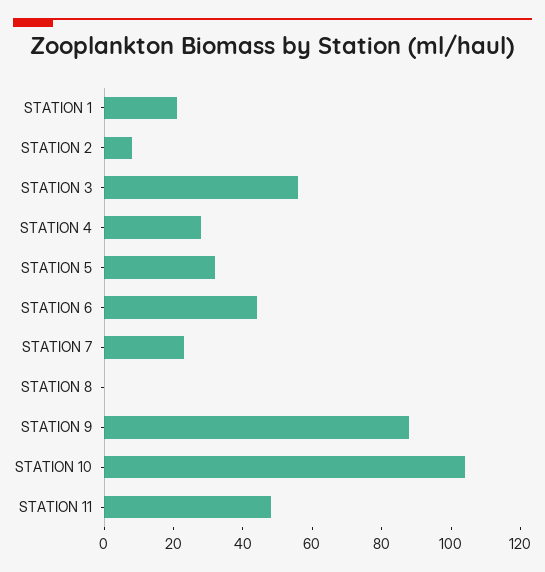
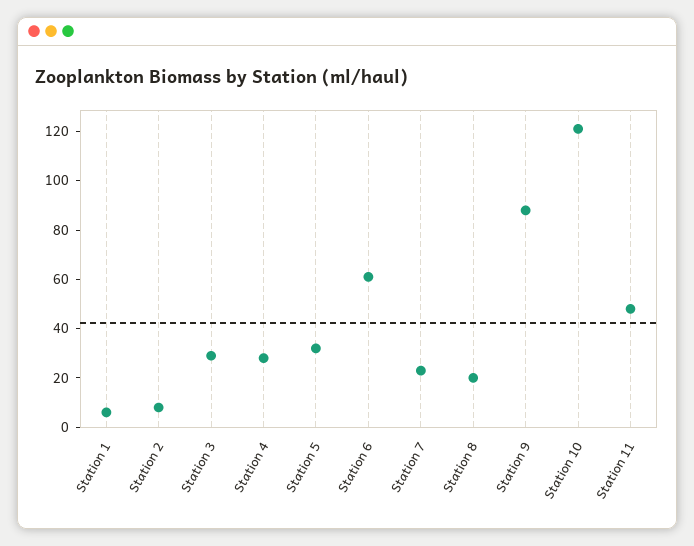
STATION 1: 20 -> 5
STATION 3: 55 -> 30
STATION 6: 45 -> 60
STATION 8: 0 -> 20
STATION 10: 105 -> 120

